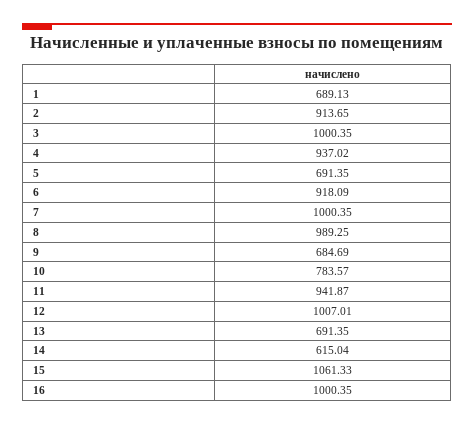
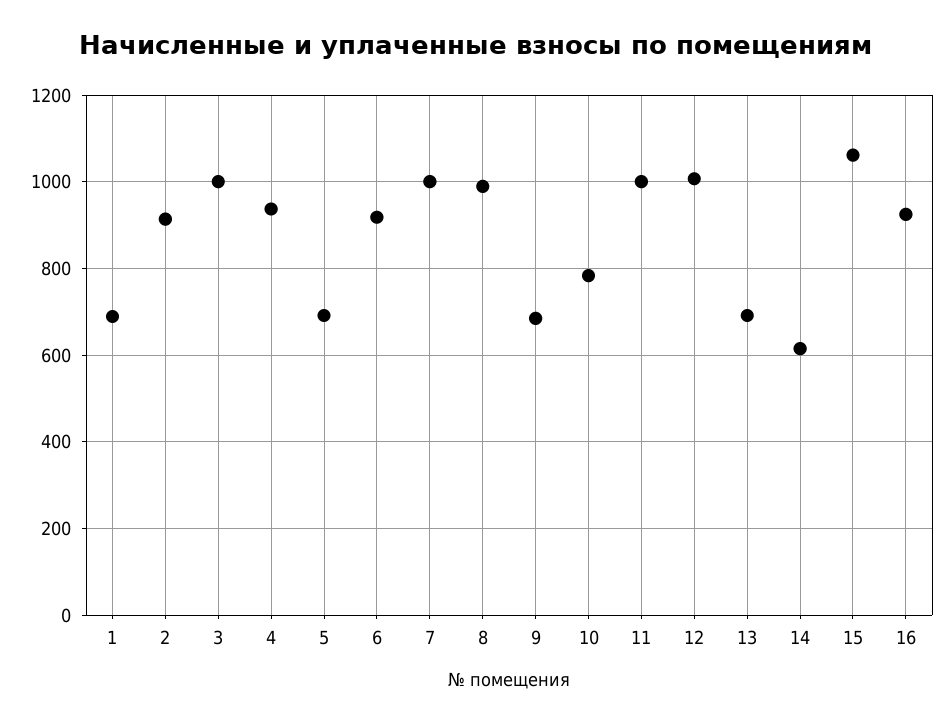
11: 941.87 -> 1000
16: 1000.35 -> 920

